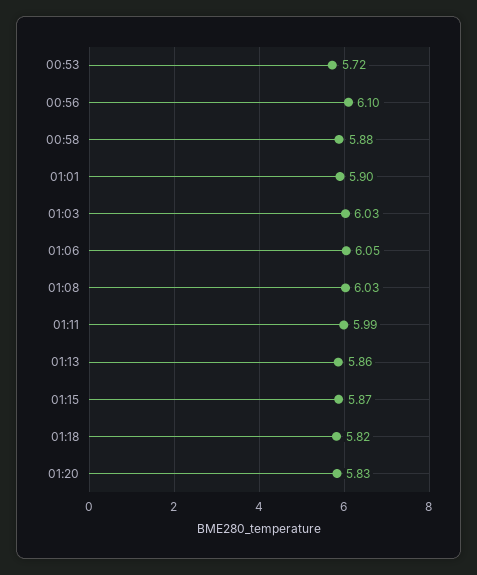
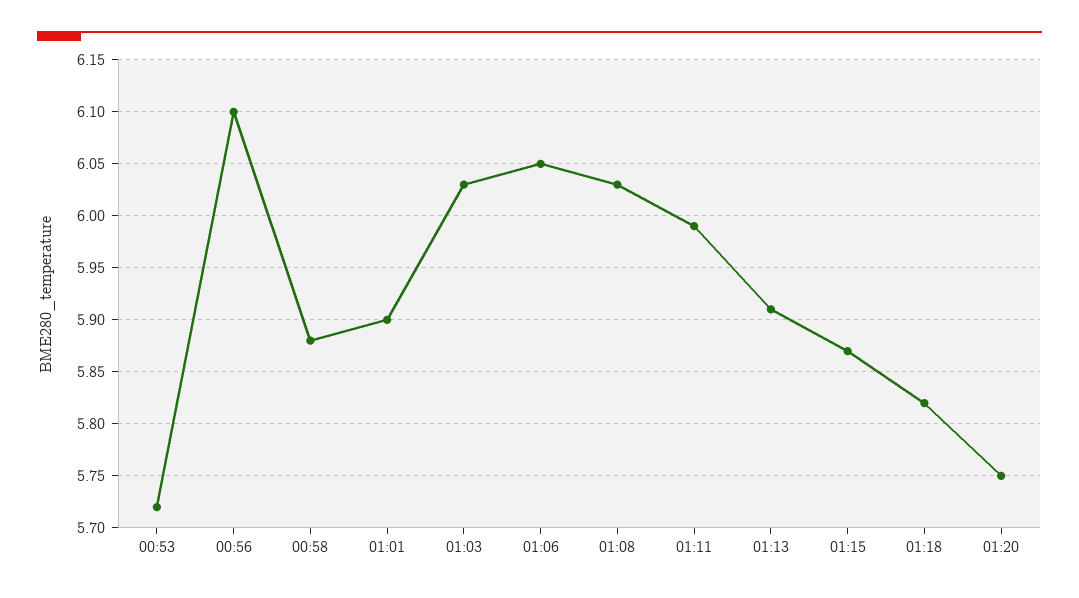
01:13: 5.86 -> 5.91
01:20: 5.83 -> 5.75

